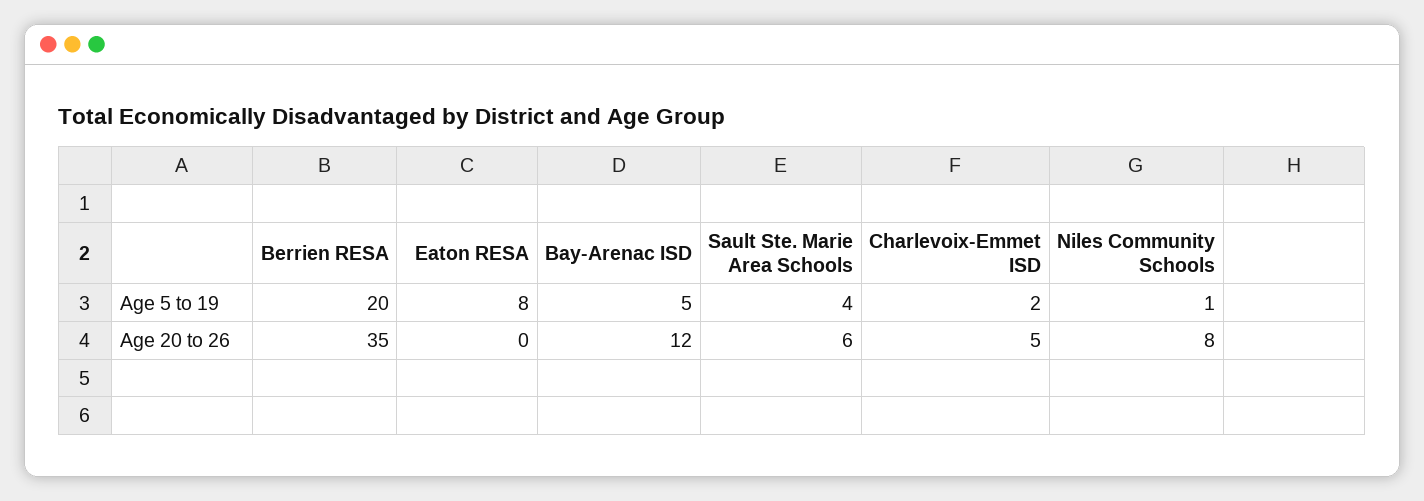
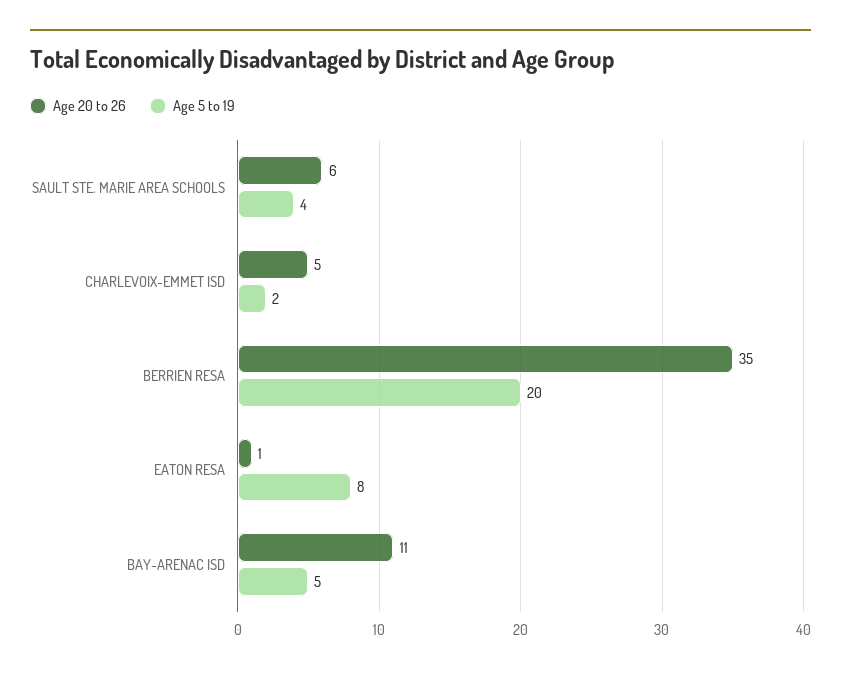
Age 5 to 19, Niles Community Schools: 1 -> none
Age 20 to 26, Eaton RESA: 0 -> 1
Age 20 to 26, Bay-Arenac ISD: 12 -> 11
Age 20 to 26, Niles Community Schools: 8 -> none

